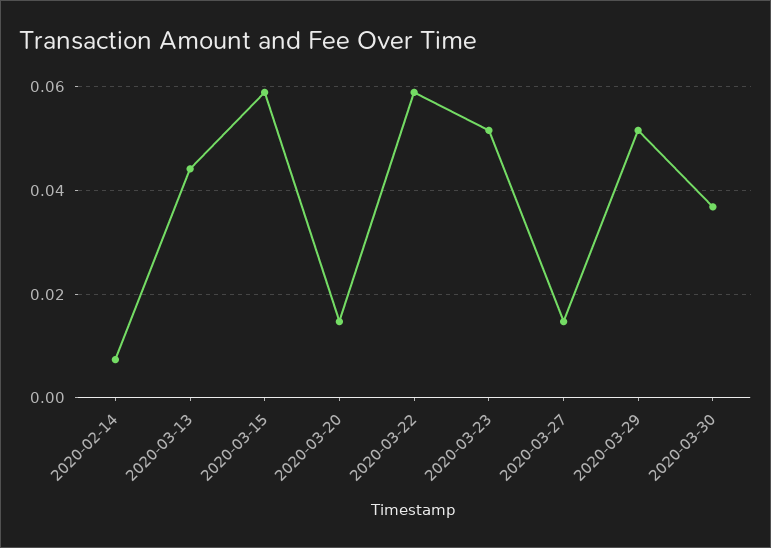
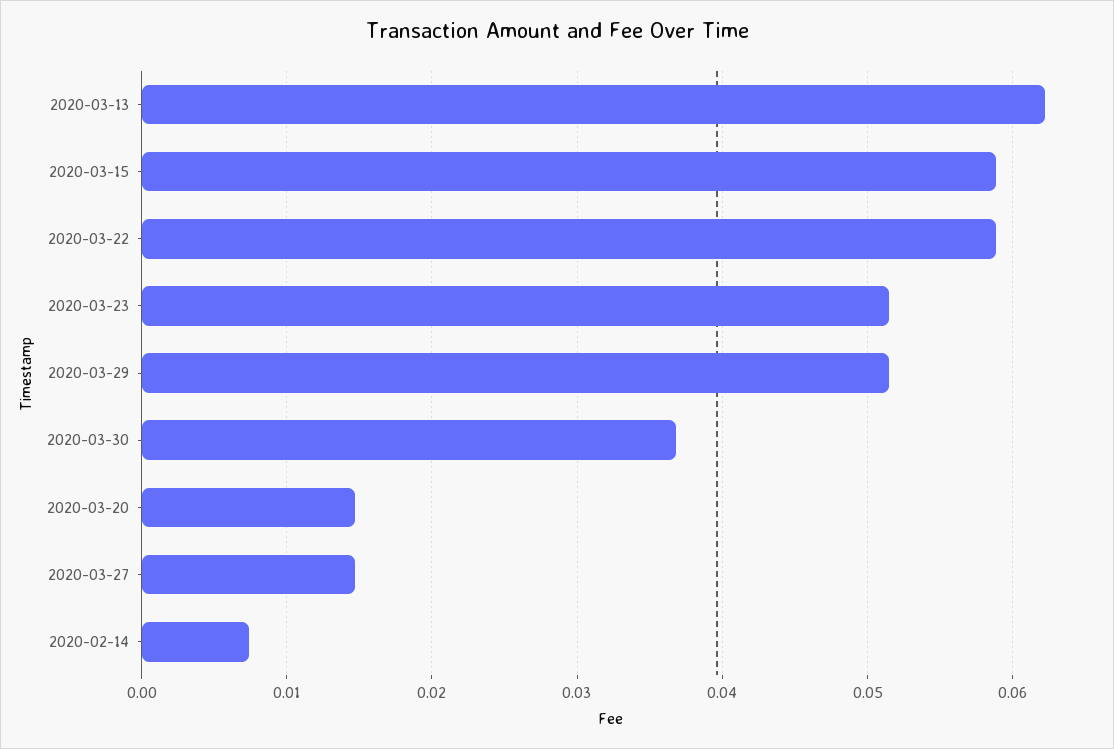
2020-03-13: 0.044 -> 0.062

